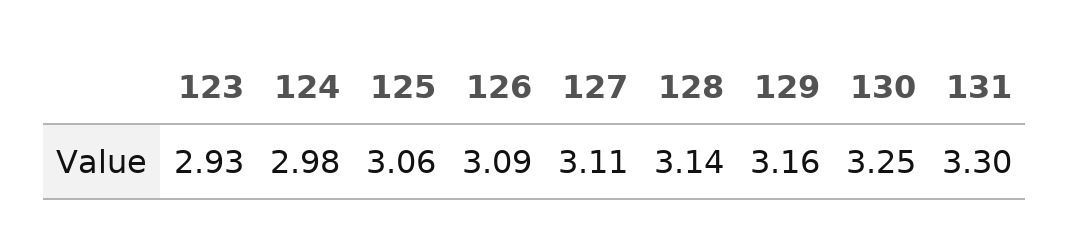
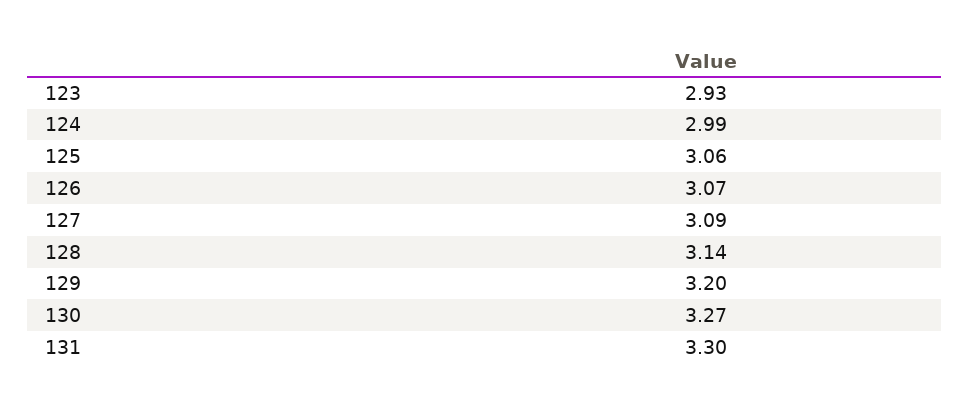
124: 2.98 -> 2.99
126: 3.09 -> 3.07
127: 3.11 -> 3.09
129: 3.16 -> 3.2
130: 3.25 -> 3.27

